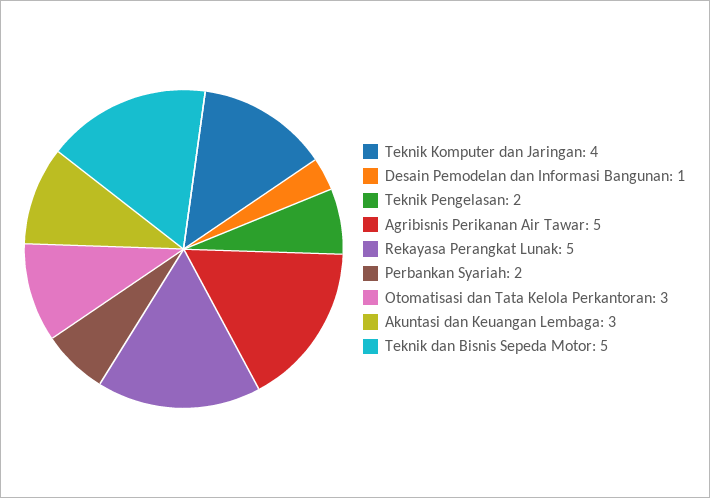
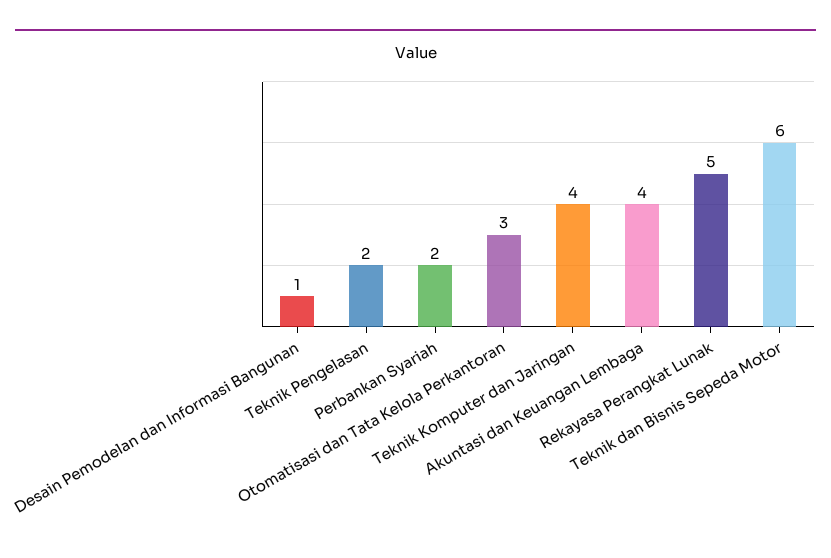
Agribisnis Perikanan Air Tawar: 5 -> none
Akuntasi dan Keuangan Lembaga: 3 -> 4
Teknik dan Bisnis Sepeda Motor: 5 -> 6

